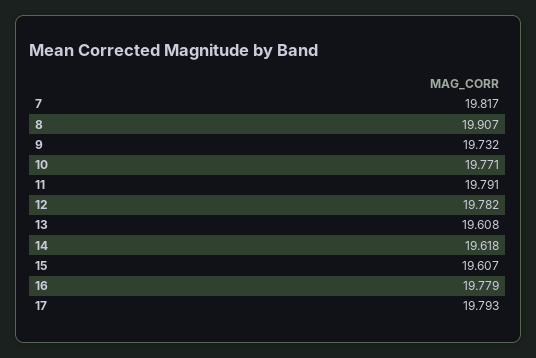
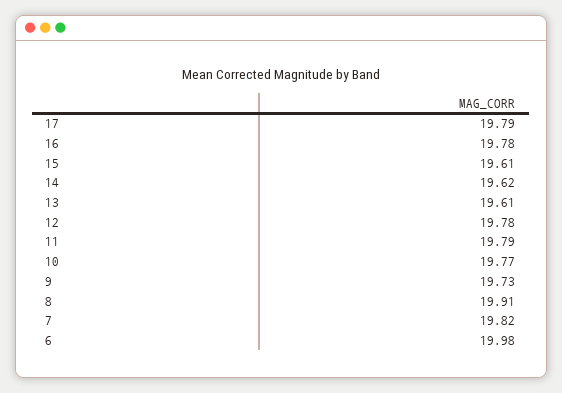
6: none -> 19.98

